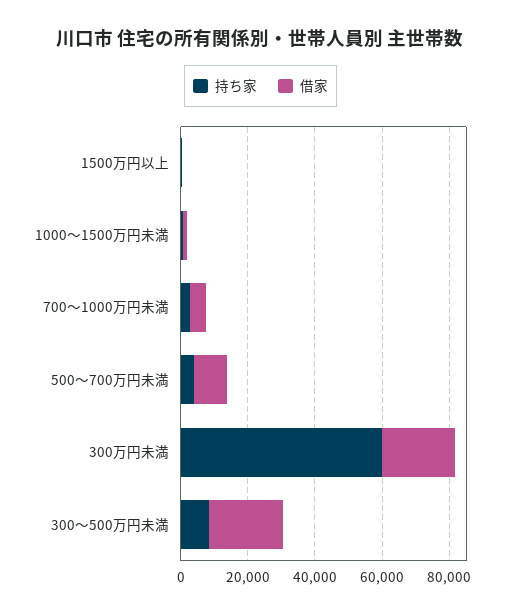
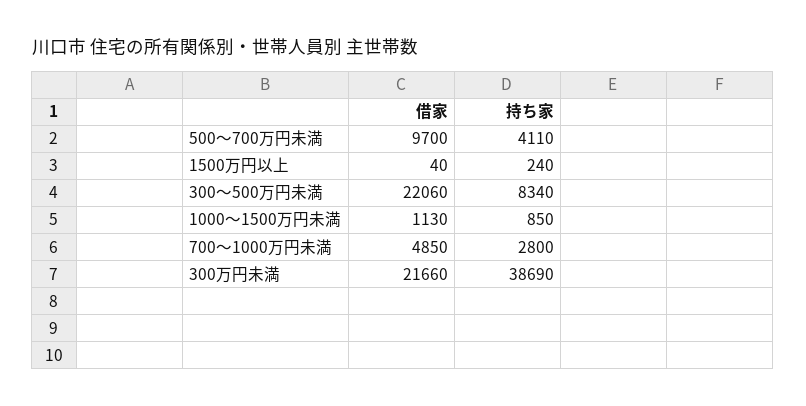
持ち家, 300万円未満: 60000 -> 38690

